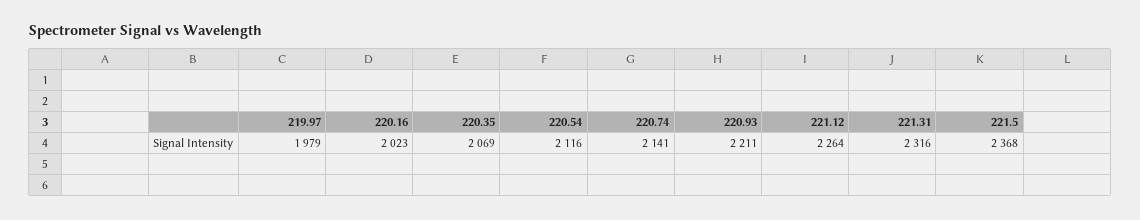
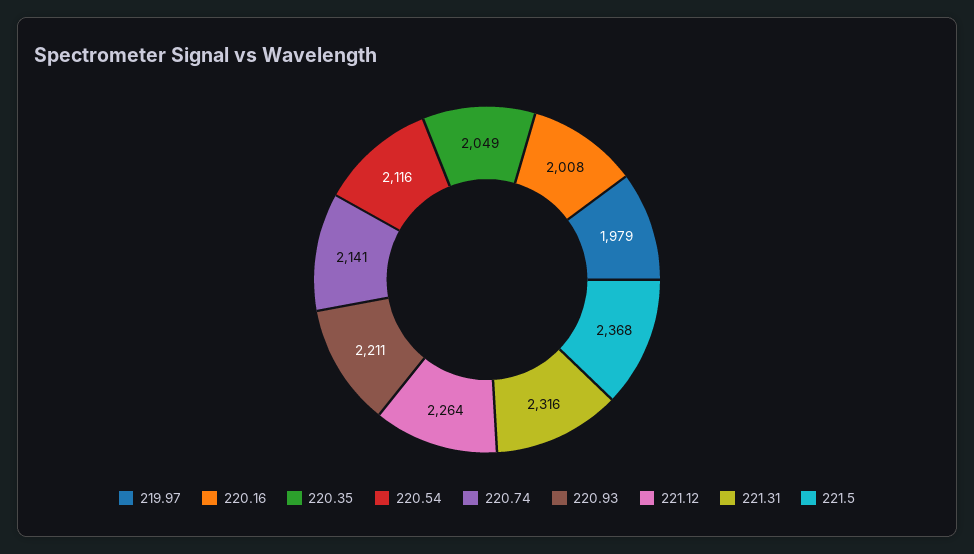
220.16: 2023 -> 2008
220.35: 2069 -> 2049

